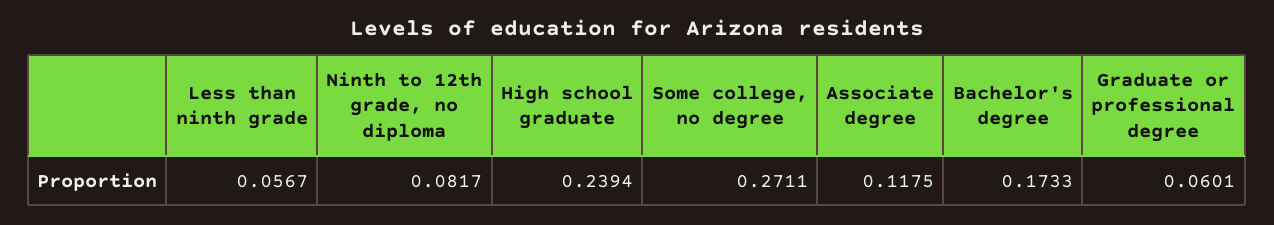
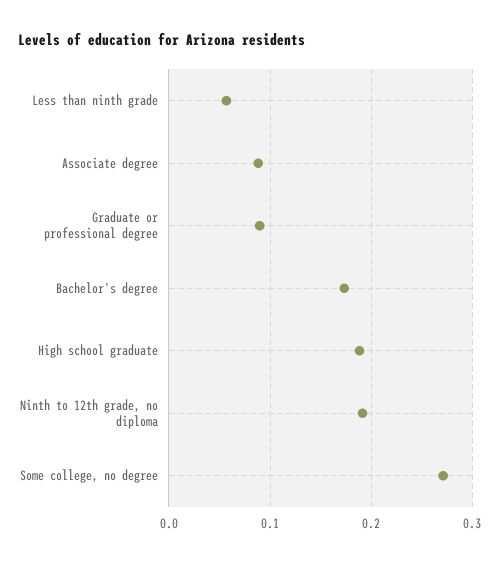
Ninth to 12th grade, no diploma: 0.0817 -> 0.19
High school graduate: 0.2394 -> 0.19
Associate degree: 0.1175 -> 0.09
Graduate or professional degree: 0.0601 -> 0.09

